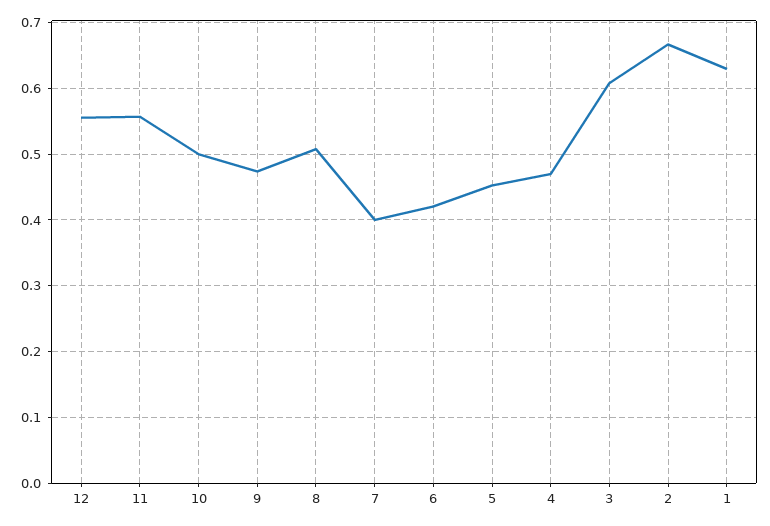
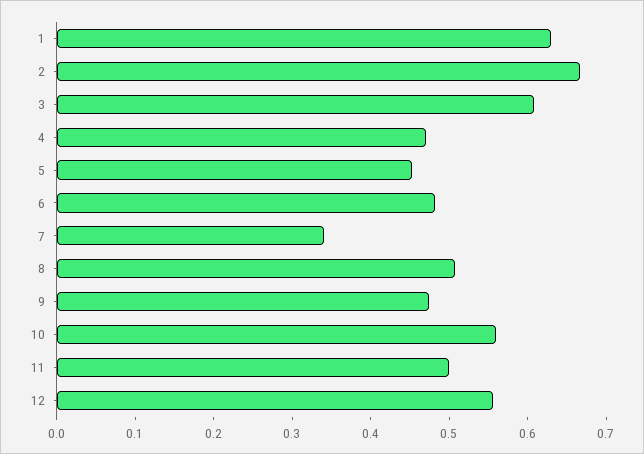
11: 0.56 -> 0.5
10: 0.5 -> 0.56
7: 0.4 -> 0.34
6: 0.42 -> 0.48

